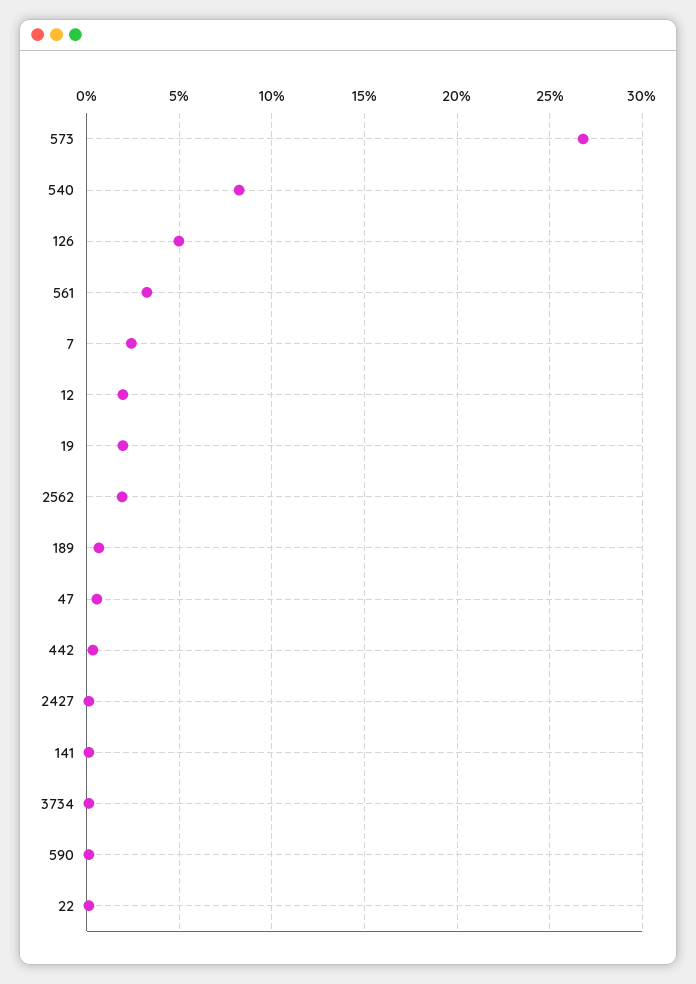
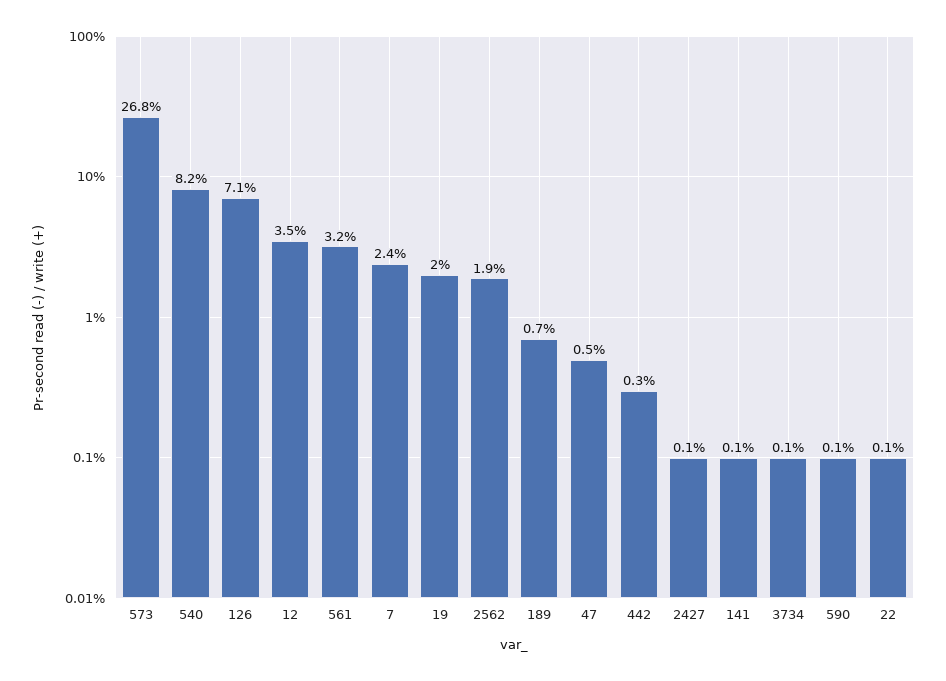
126: 5 -> 7.1
12: 2 -> 3.5

